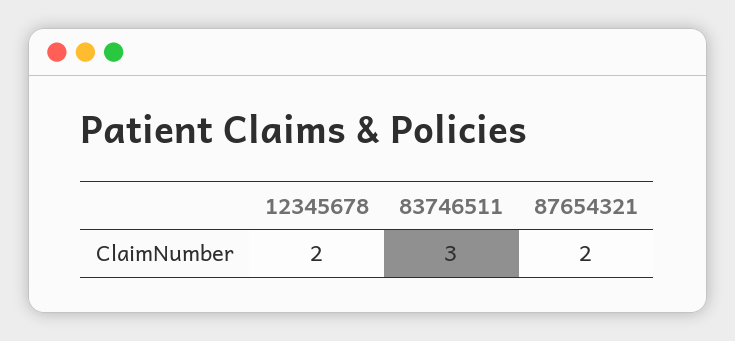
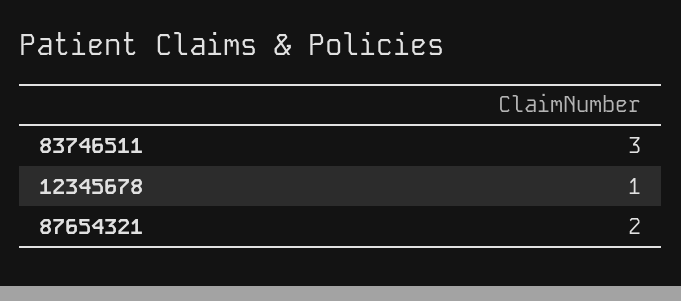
12345678: 2 -> 1

